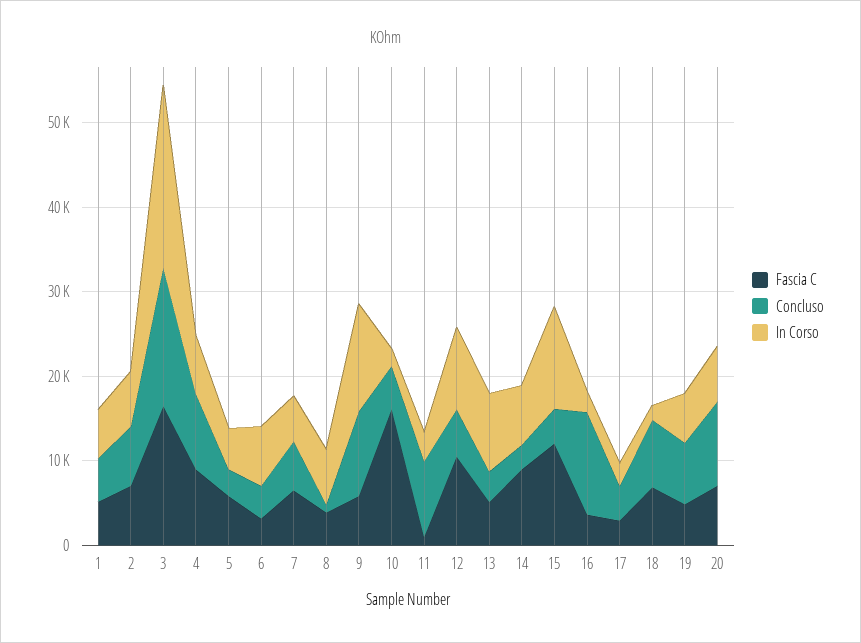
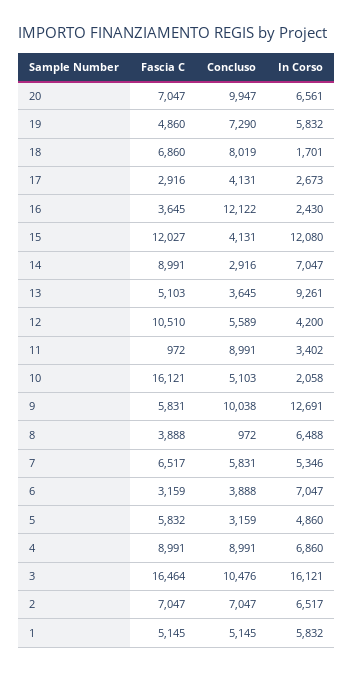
Concluso, 3: 16000 -> 10476
In Corso, 3: 22000 -> 16121
In Corso, 12: 10000 -> 4200

